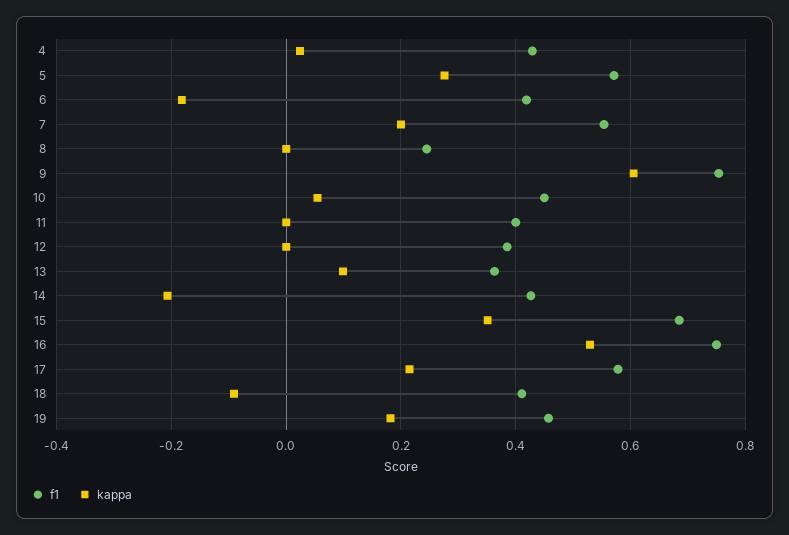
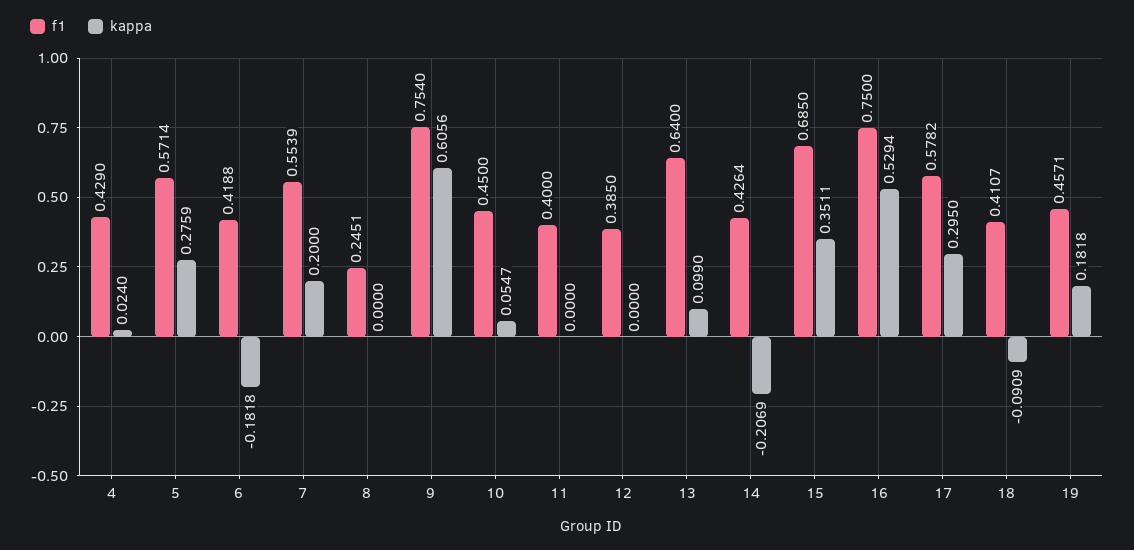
f1, 13: 0.36 -> 0.64
kappa, 17: 0.22 -> 0.295

